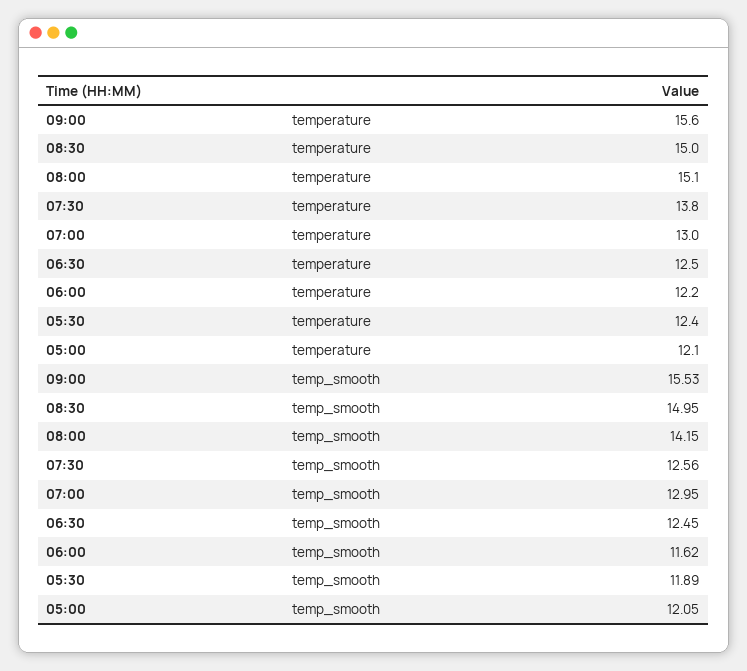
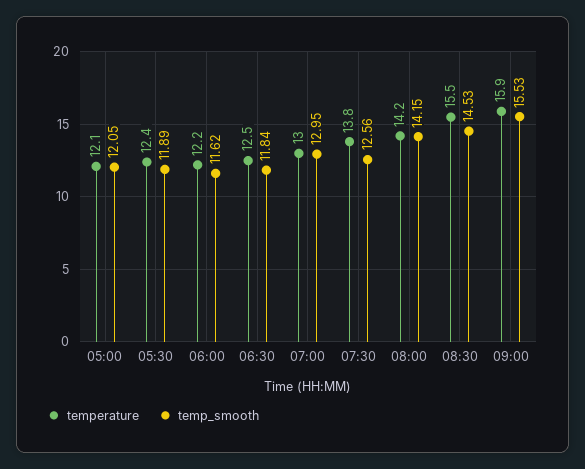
temperature, 09:00: 15.6 -> 15.9
temperature, 08:30: 15 -> 15.5
temperature, 08:00: 15.1 -> 14.2
temp_smooth, 08:30: 14.95 -> 14.53
temp_smooth, 06:30: 12.45 -> 11.84

